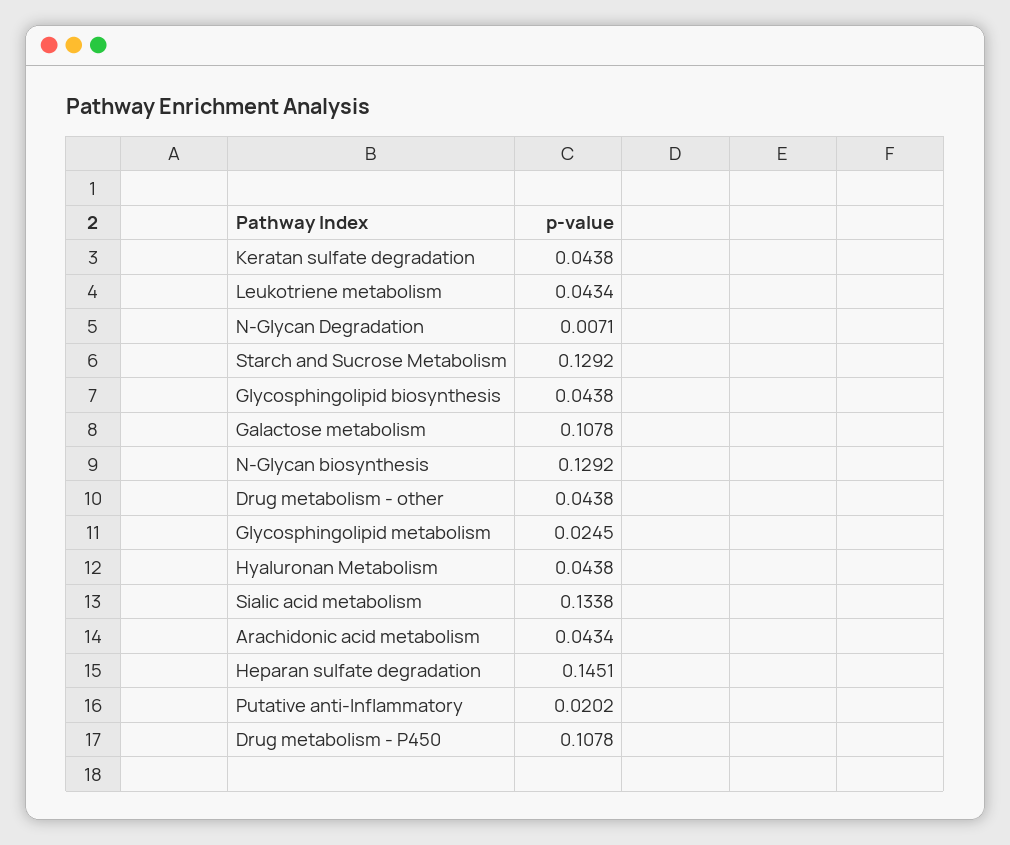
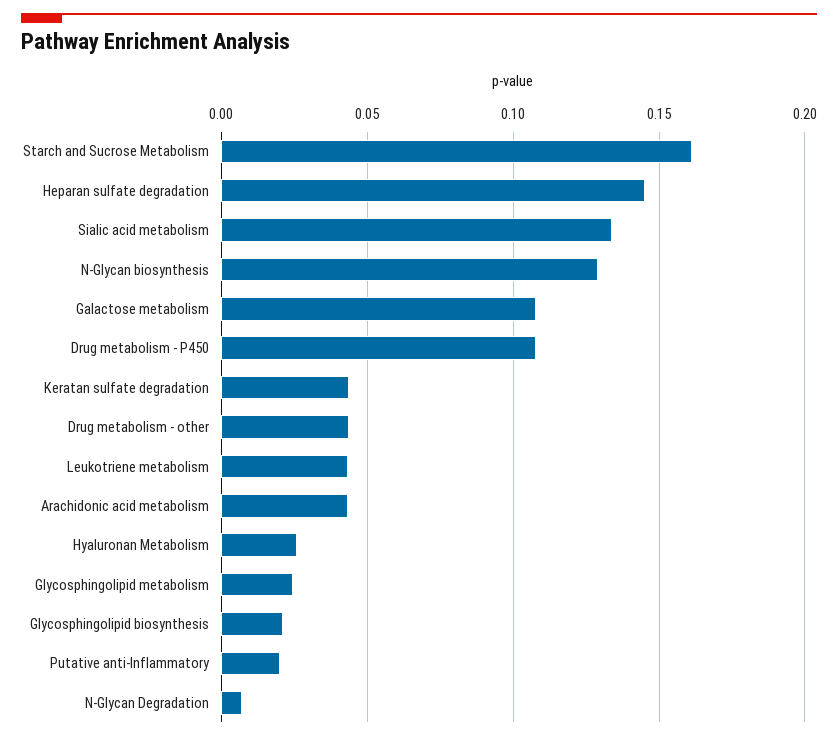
Starch and Sucrose Metabolism: 0.1292 -> 0.16
Glycosphingolipid biosynthesis: 0.0438 -> 0.02
Hyaluronan Metabolism: 0.0438 -> 0.025

